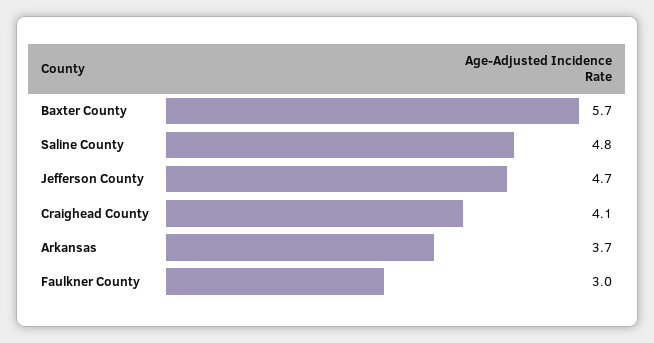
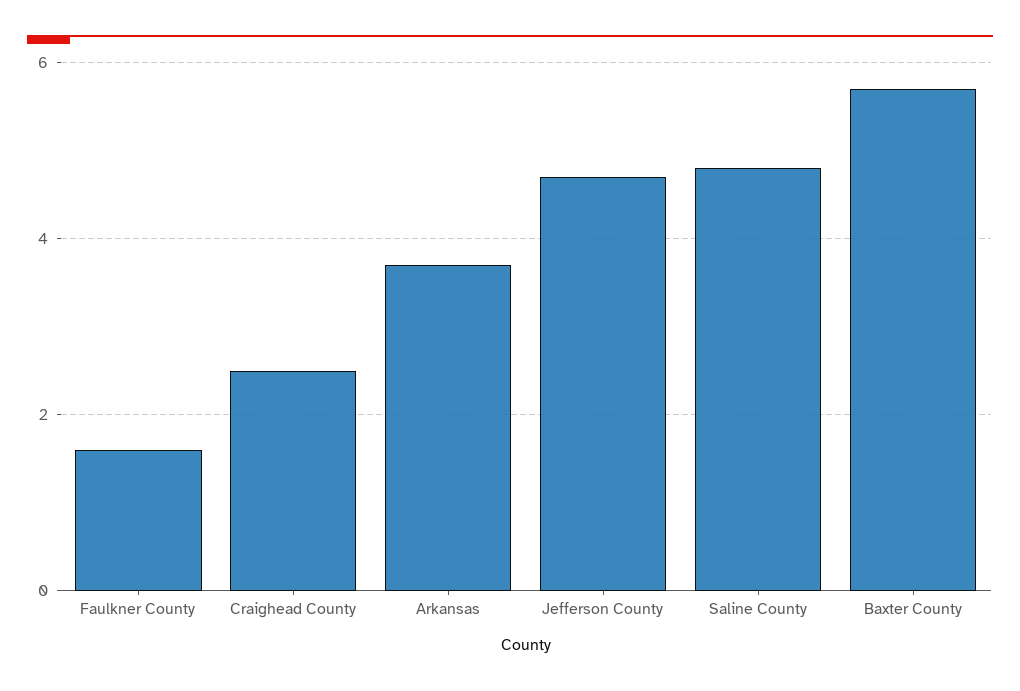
Craighead County: 4.1 -> 2.5
Faulkner County: 3 -> 1.5

